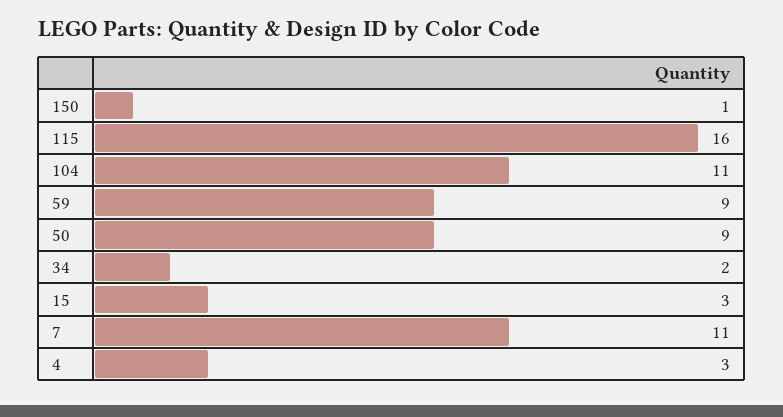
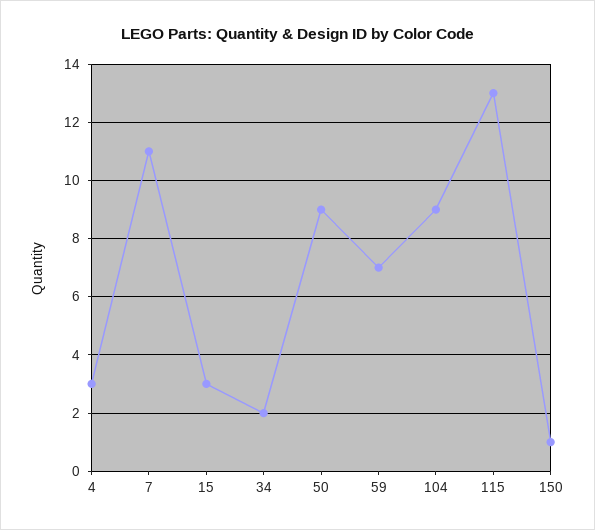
115: 16 -> 13
104: 11 -> 9
59: 9 -> 7

